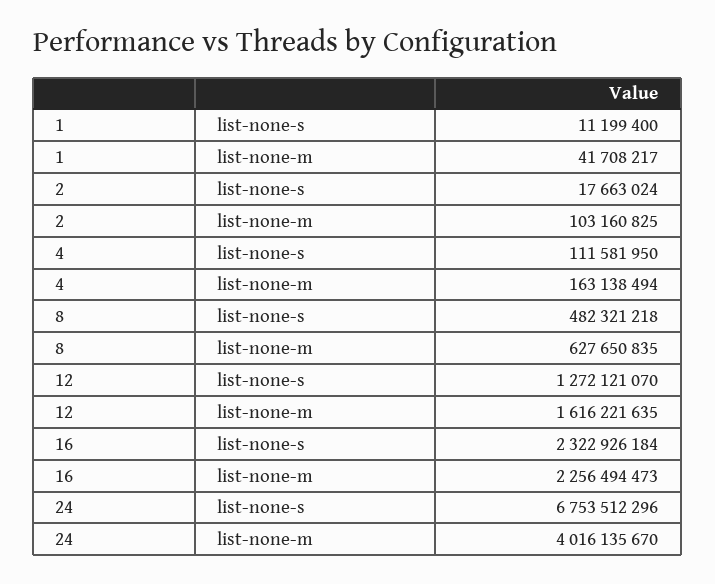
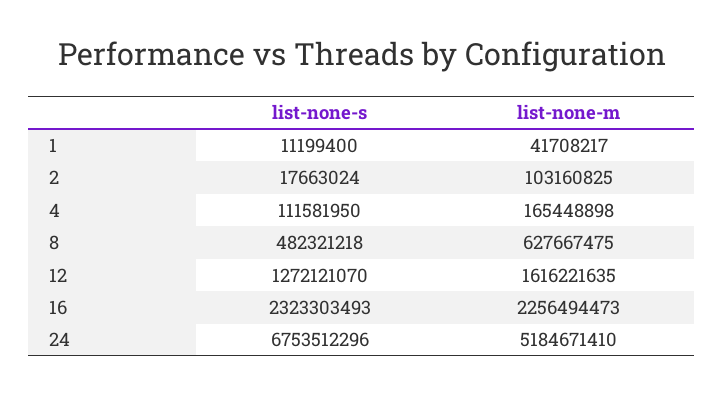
4, list-none-m: 163138494 -> 165448898
8, list-none-m: 627650835 -> 627667475
16, list-none-s: 2322926184 -> 2323303493
24, list-none-m: 4016135670 -> 5184671410

